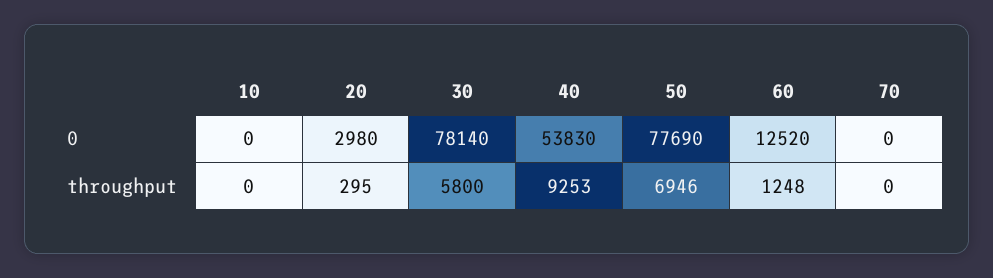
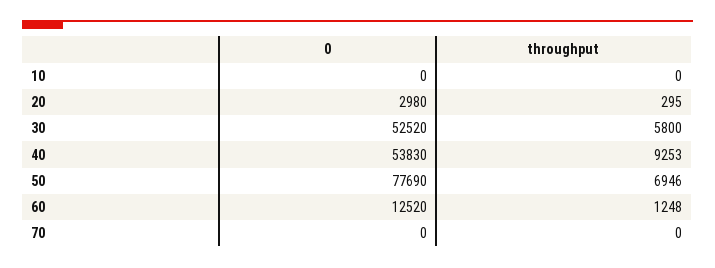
30, 0: 78140 -> 52520

